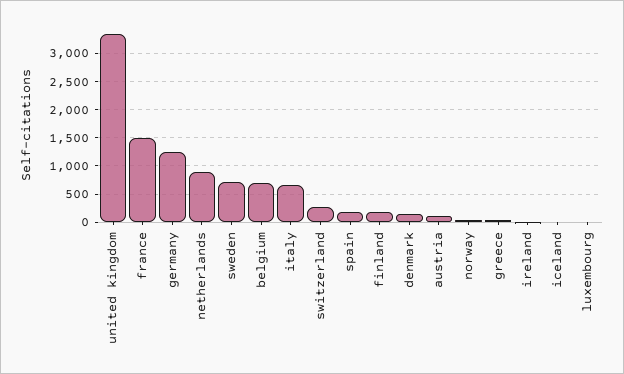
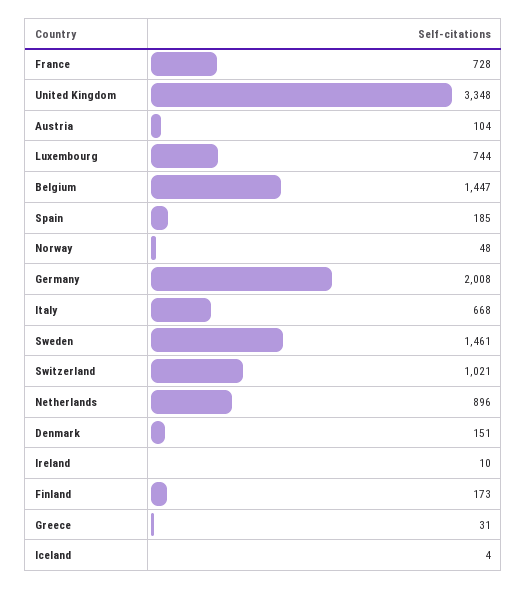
france: 1500 -> 728
germany: 1250 -> 2008
sweden: 750 -> 1461
belgium: 750 -> 1447
switzerland: 250 -> 1021
luxembourg: 0 -> 744

